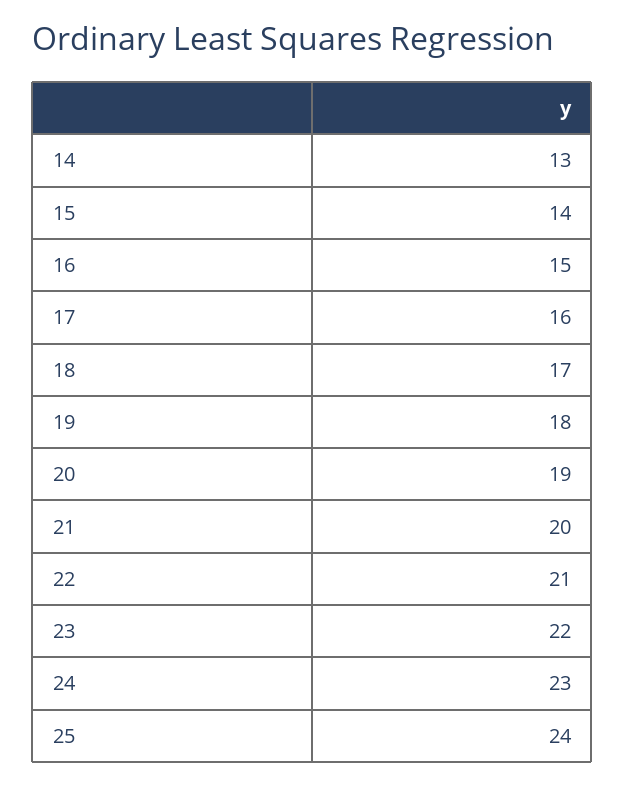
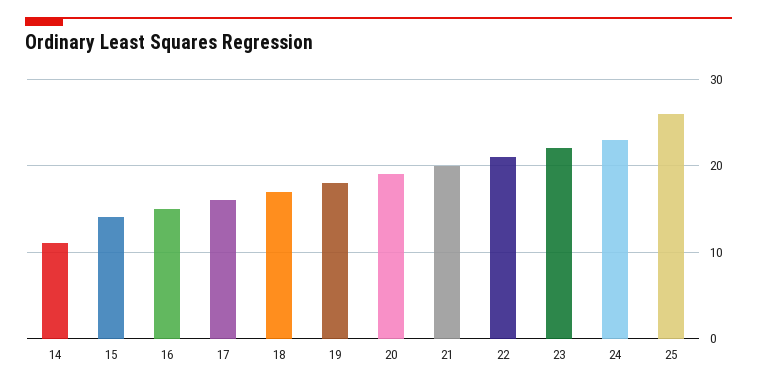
14: 13 -> 11
25: 24 -> 26

